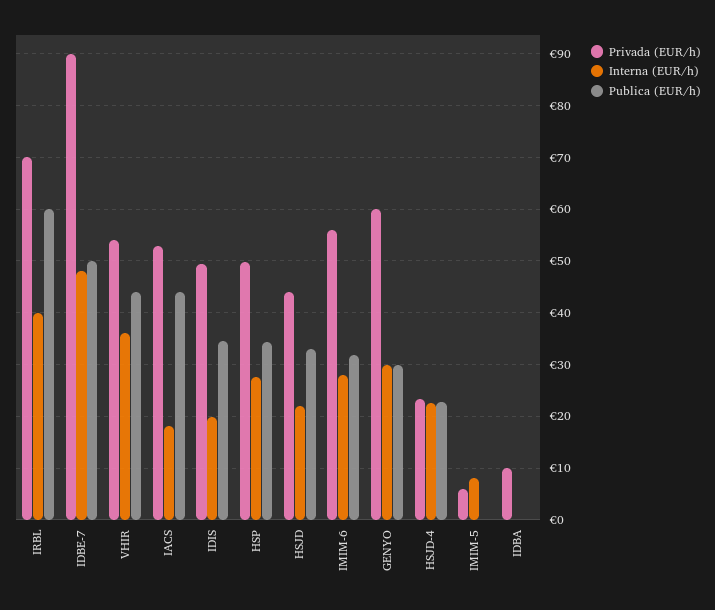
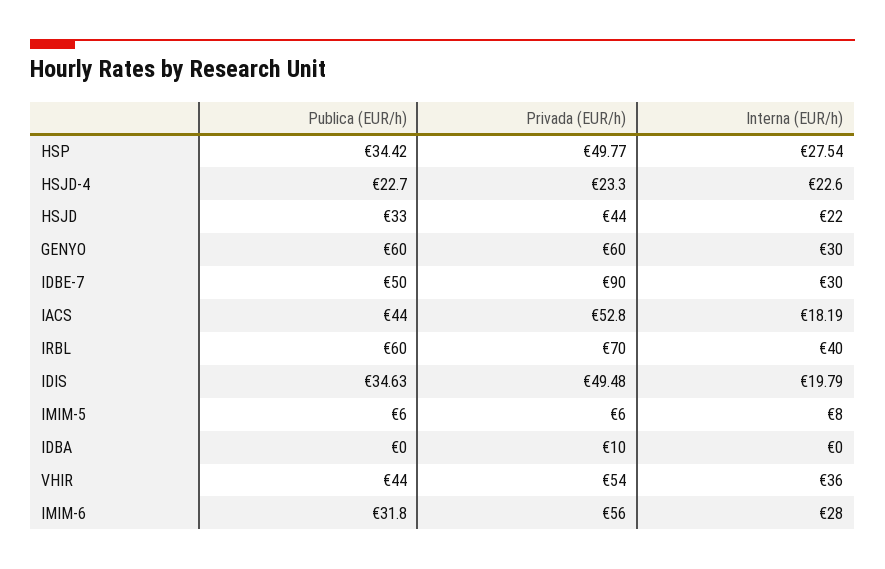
Interna (EUR/h), IDBE-7: 48 -> 30
Publica (EUR/h), GENYO: 30 -> 60
Publica (EUR/h), IMIM-5: 0 -> 6

